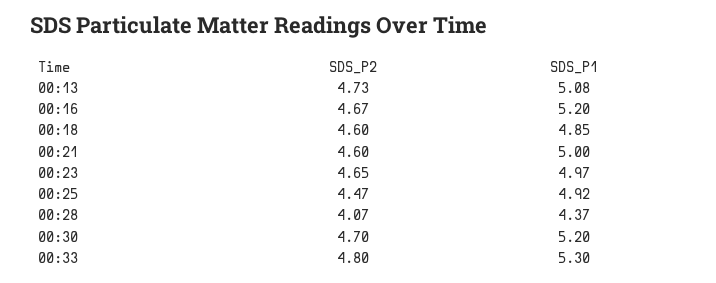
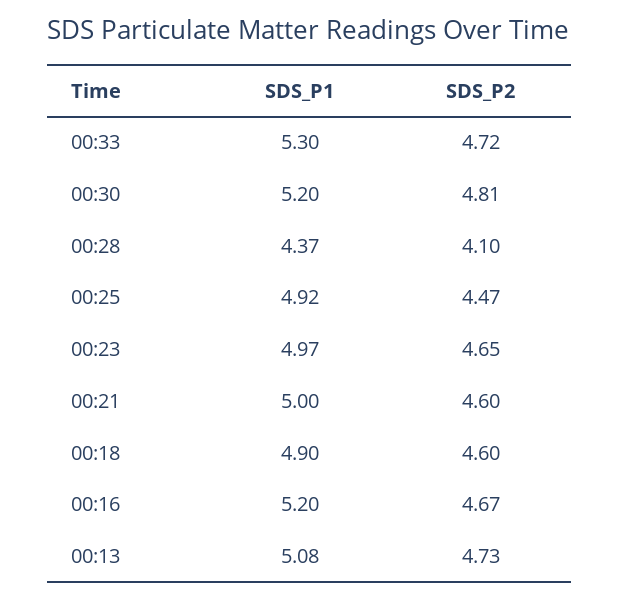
SDS_P1, 00:18: 4.85 -> 4.9
SDS_P2, 00:28: 4.07 -> 4.1
SDS_P2, 00:30: 4.7 -> 4.81
SDS_P2, 00:33: 4.8 -> 4.72

